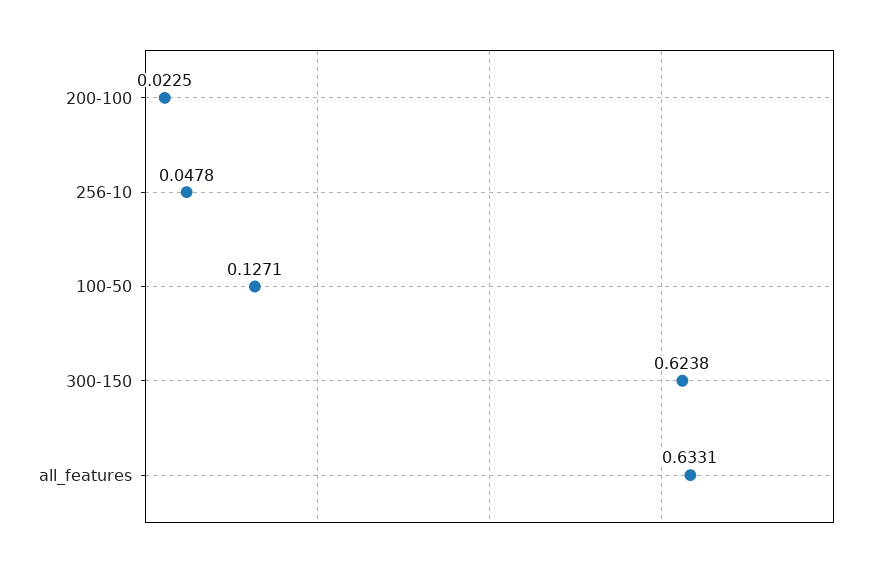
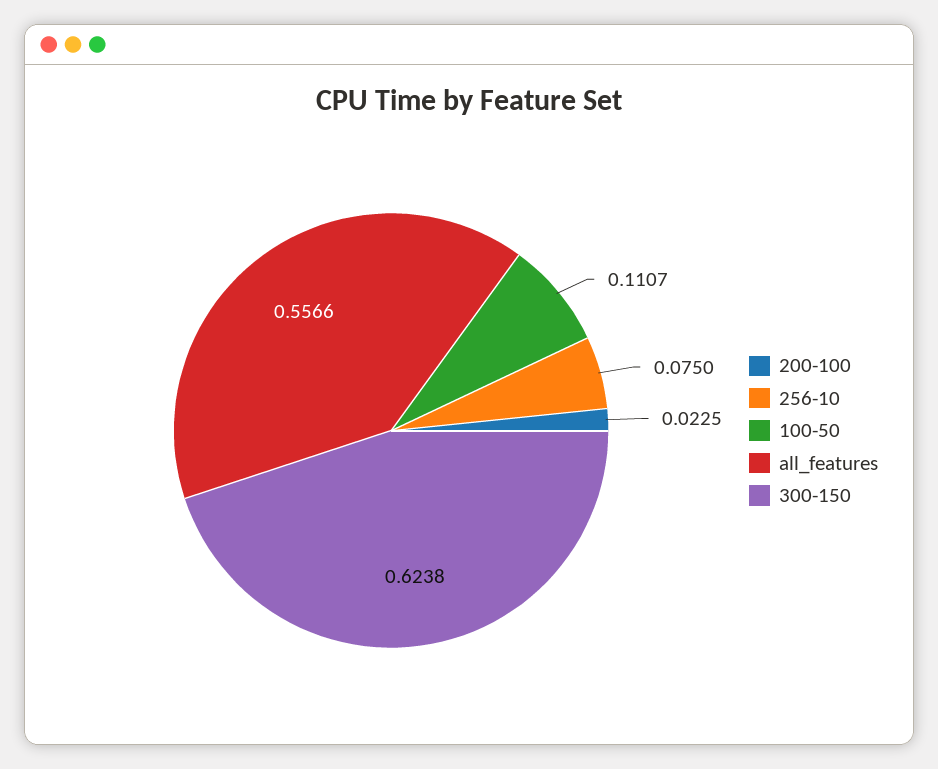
256-10: 0.0478 -> 0.075
100-50: 0.1271 -> 0.1107
all_features: 0.6331 -> 0.5566

